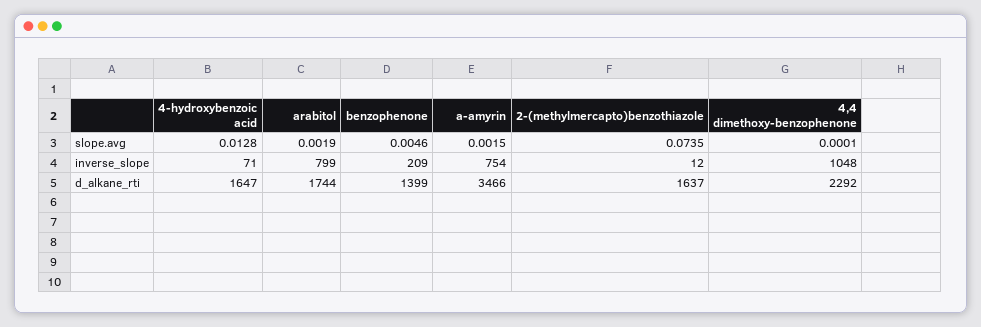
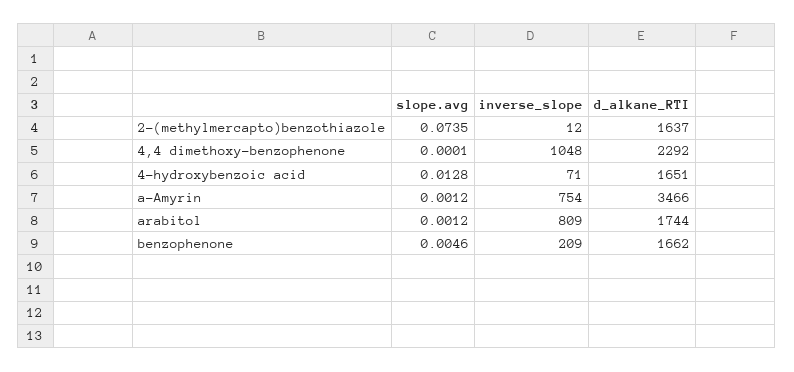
arabitol, slope.avg: 0.0019 -> 0.0012
a-amyrin, slope.avg: 0.0015 -> 0.0012
arabitol, inverse_slope: 799 -> 809
4-hydroxybenzoic acid, d_alkane_rti: 1647 -> 1651
benzophenone, d_alkane_rti: 1399 -> 1662

